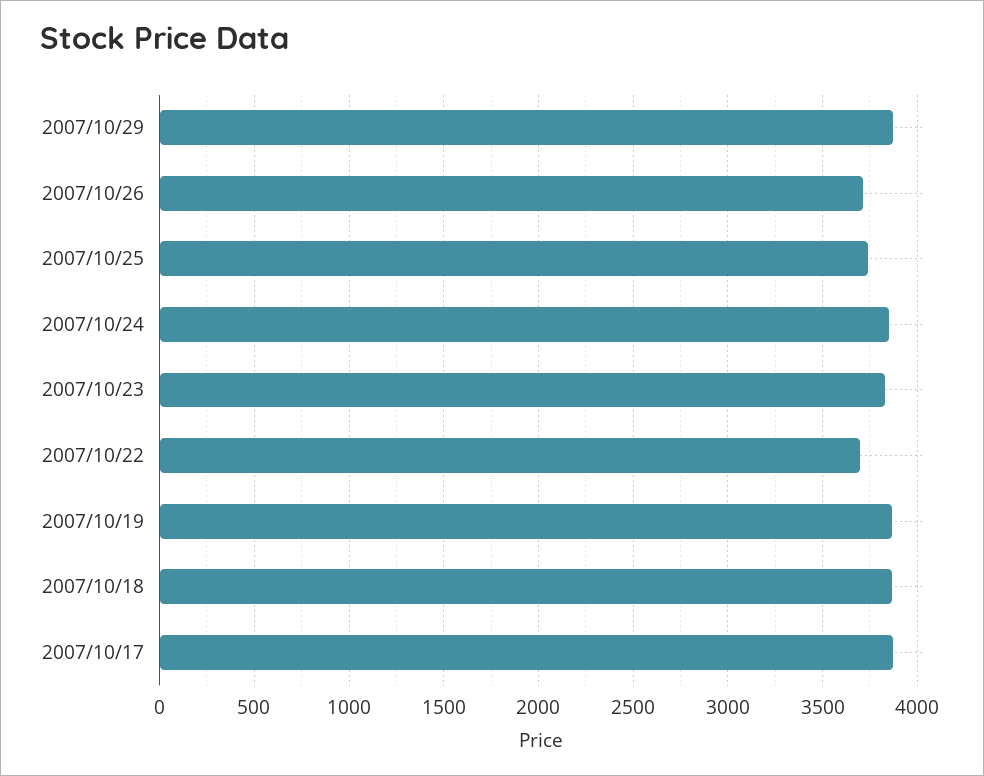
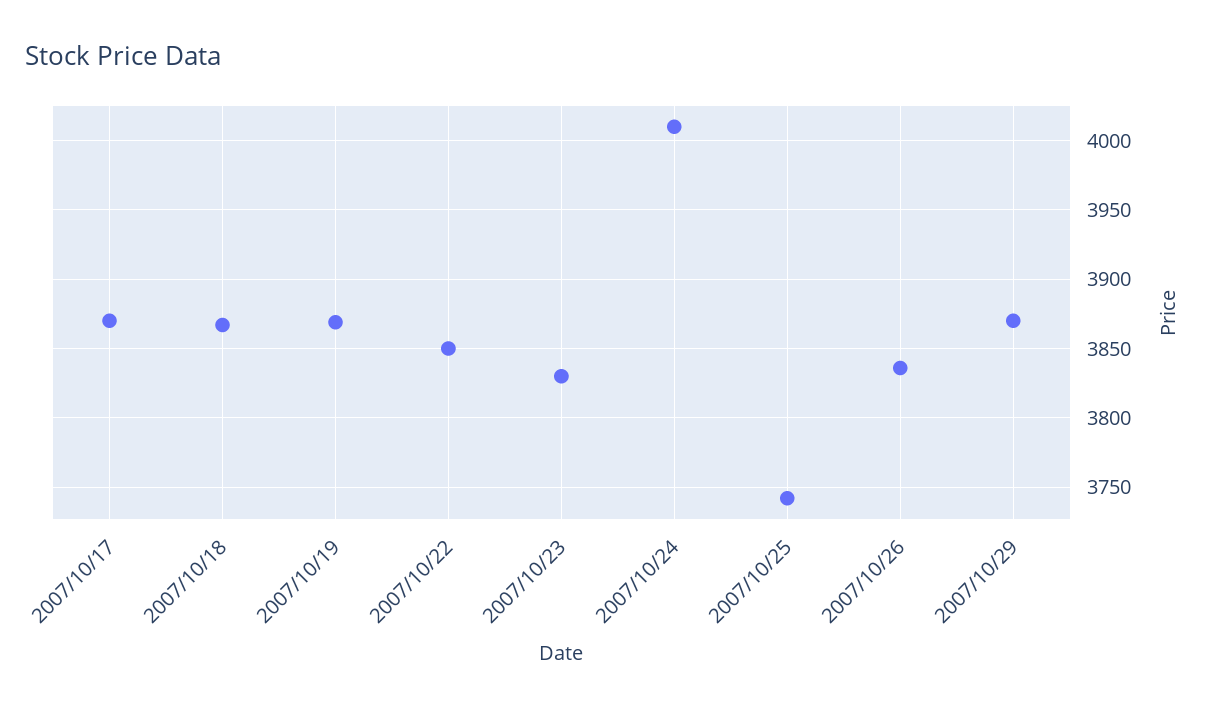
2007/10/26: 3700 -> 3835
2007/10/24: 3850 -> 4010
2007/10/22: 3700 -> 3850

